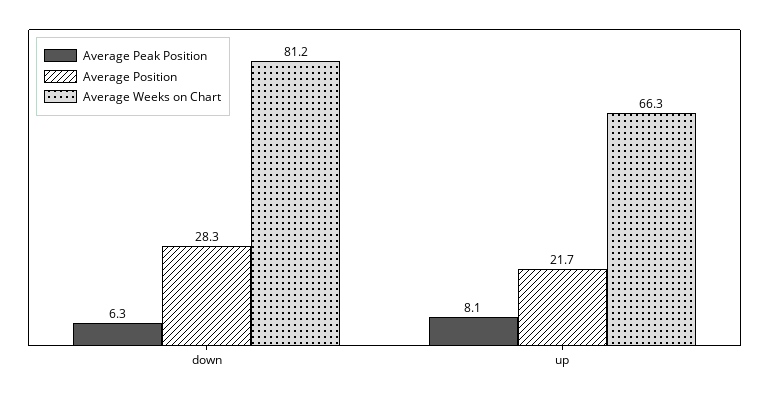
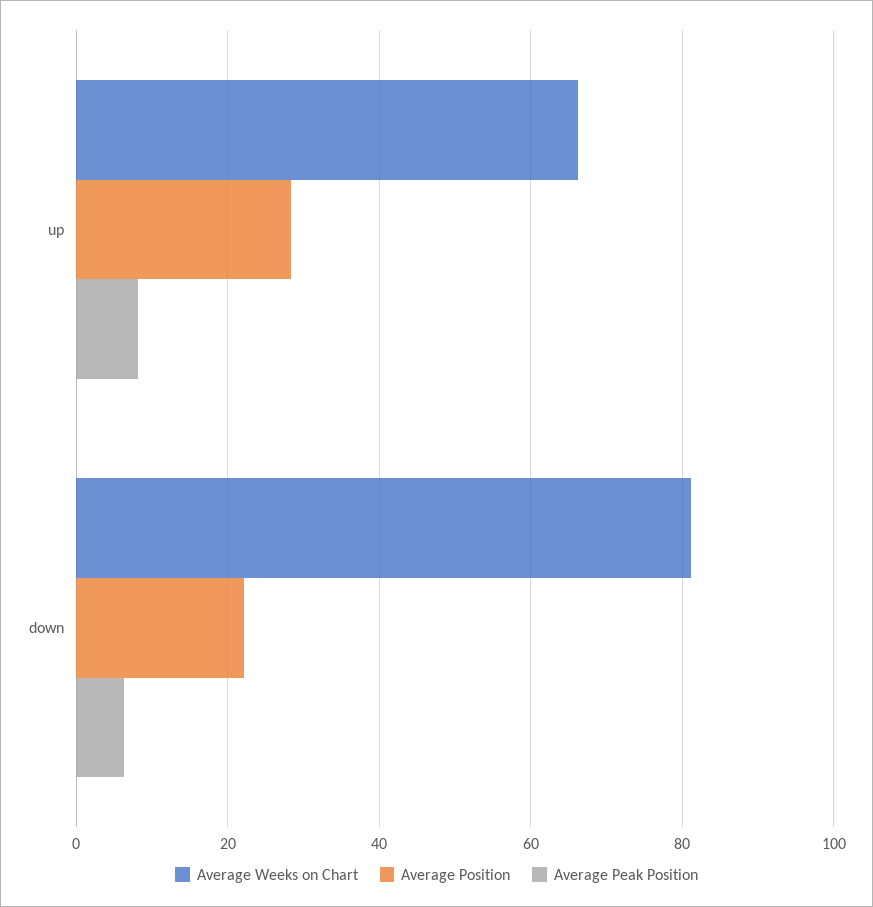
Average Position, down: 28.3 -> 22
Average Position, up: 21.7 -> 28

